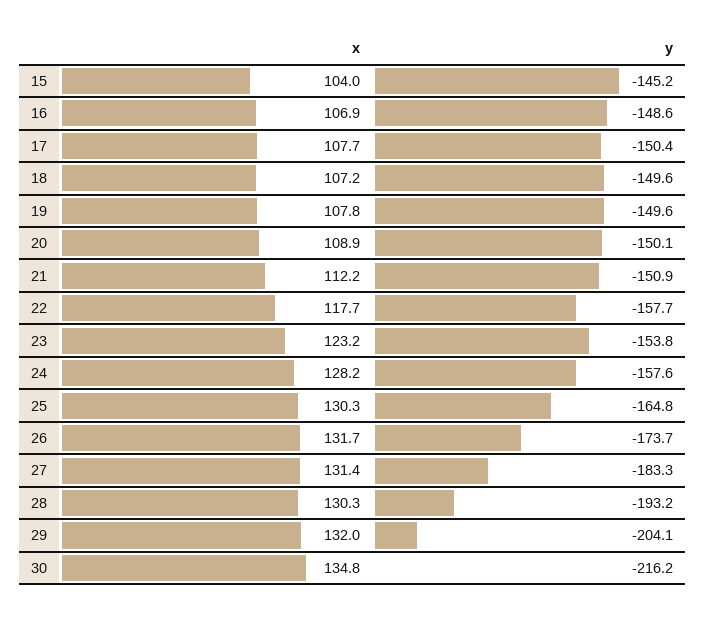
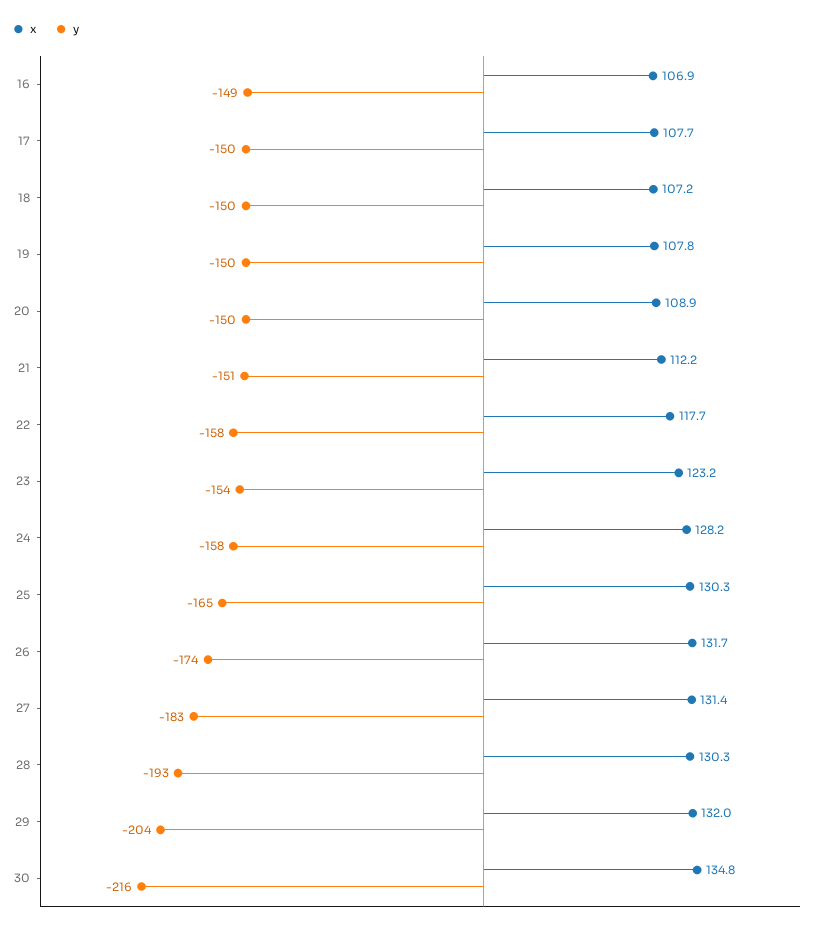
x, 15: 104 -> none
y, 15: -145.2 -> none

